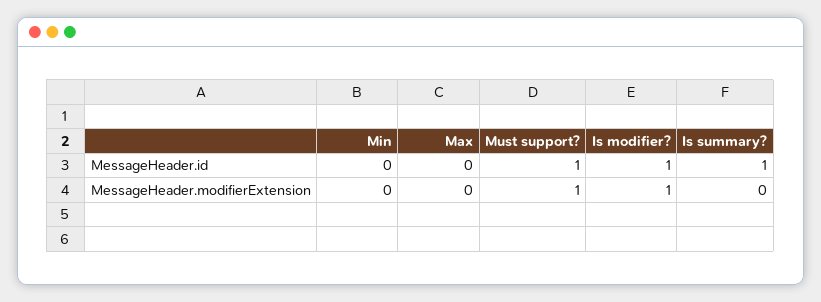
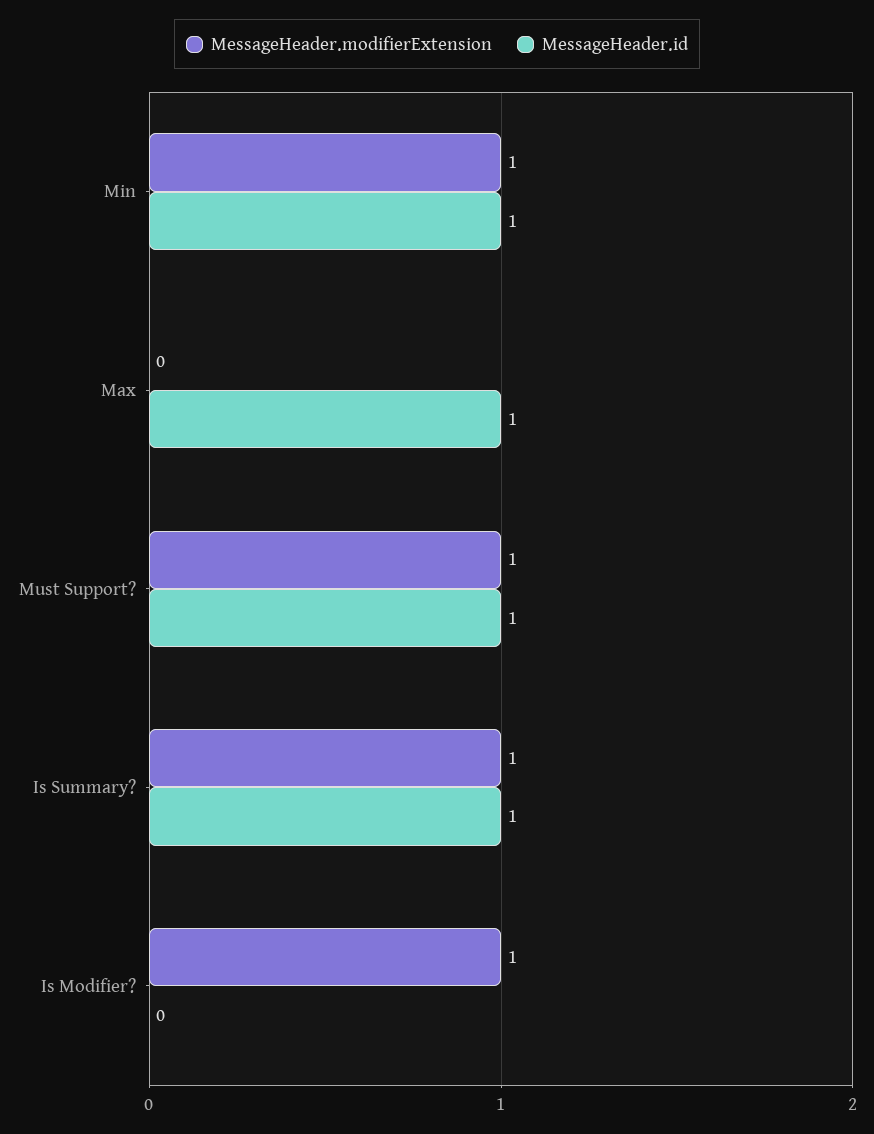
MessageHeader.id, Min: 0 -> 1
MessageHeader.id, Max: 0 -> 1
MessageHeader.id, Is modifier?: 1 -> 0
MessageHeader.modifierExtension, Min: 0 -> 1
MessageHeader.modifierExtension, Is summary?: 0 -> 1

